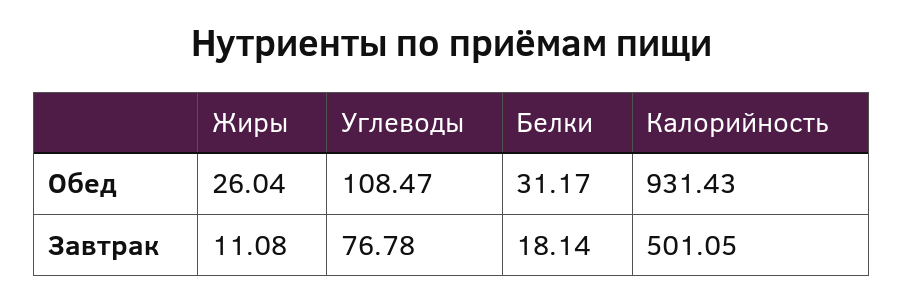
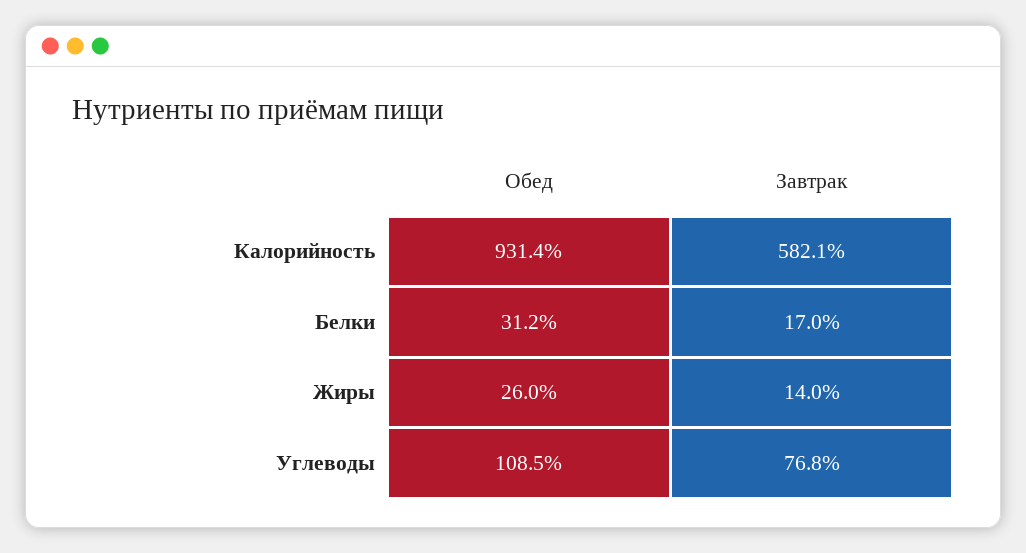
Жиры, Завтрак: 11.08 -> 14
Белки, Завтрак: 18.14 -> 17
Калорийность, Завтрак: 501.05 -> 582.1

